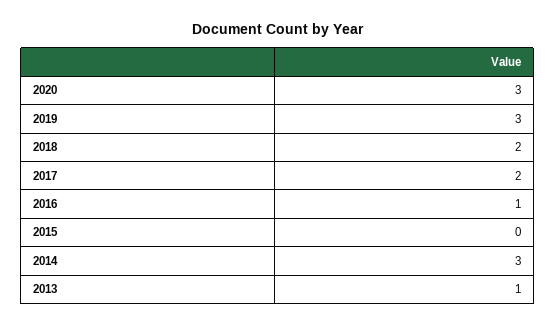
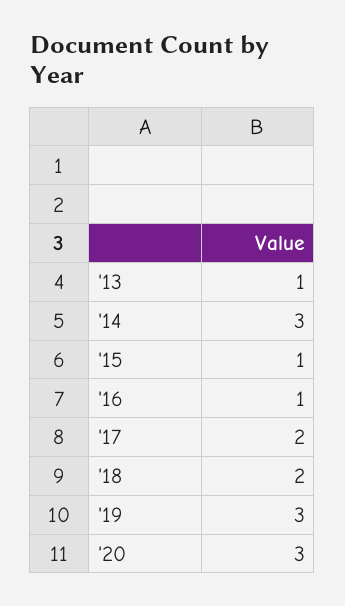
2015: 0 -> 1

